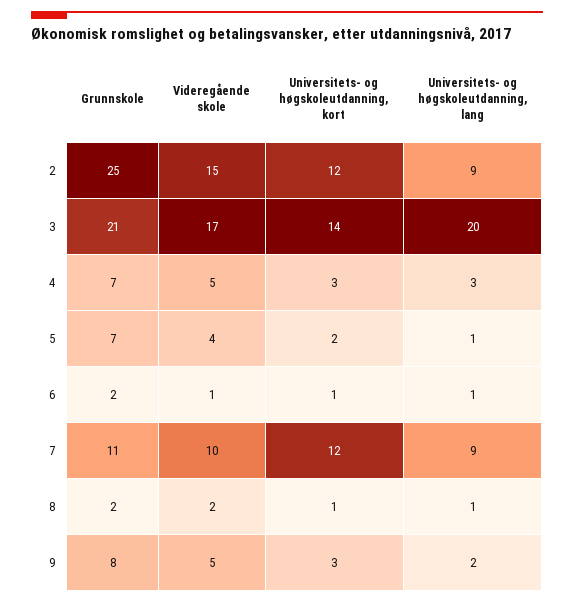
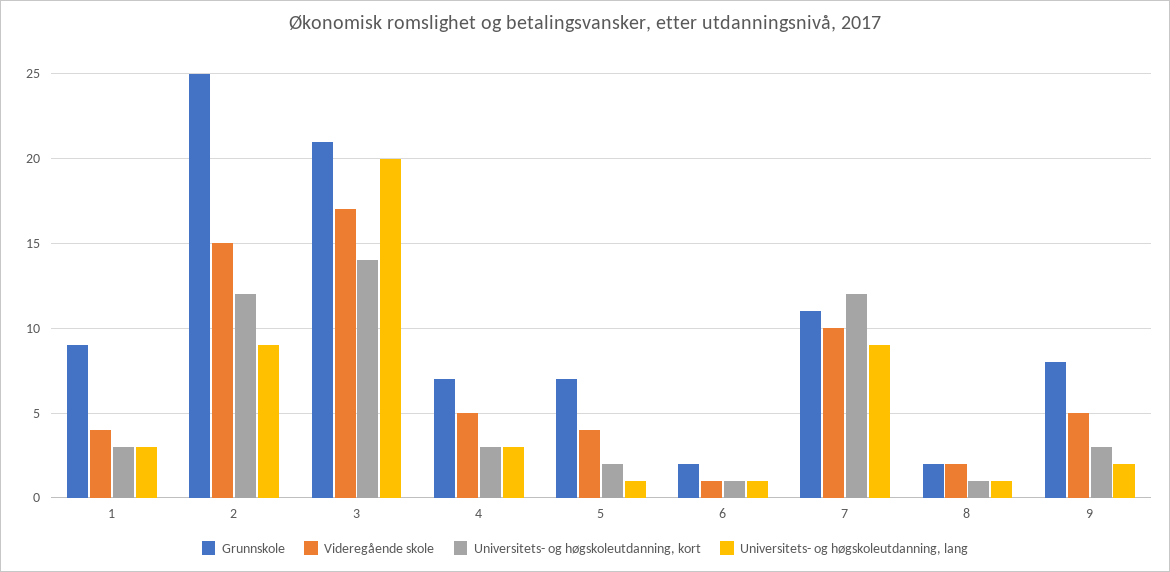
Grunnskole, 1: none -> 9
Videregående skole, 1: none -> 4
Universitets- og høgskoleutdanning, kort, 1: none -> 3
Universitets- og høgskoleutdanning, lang, 1: none -> 3

